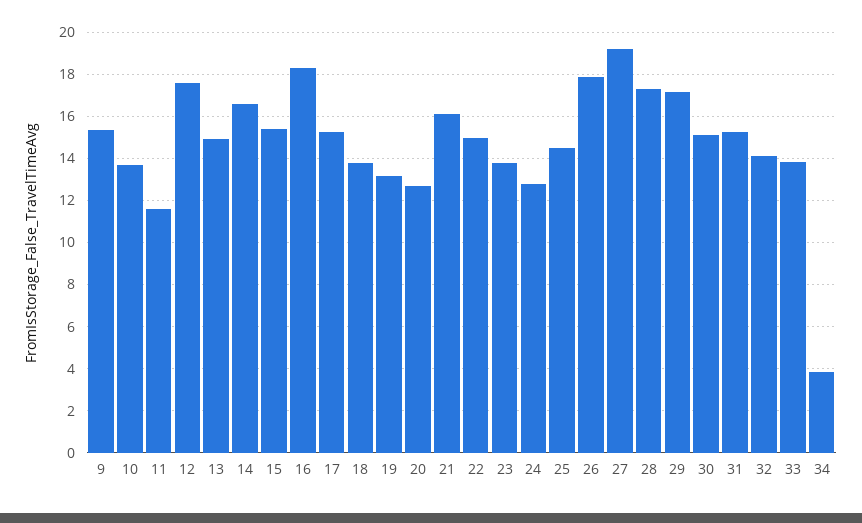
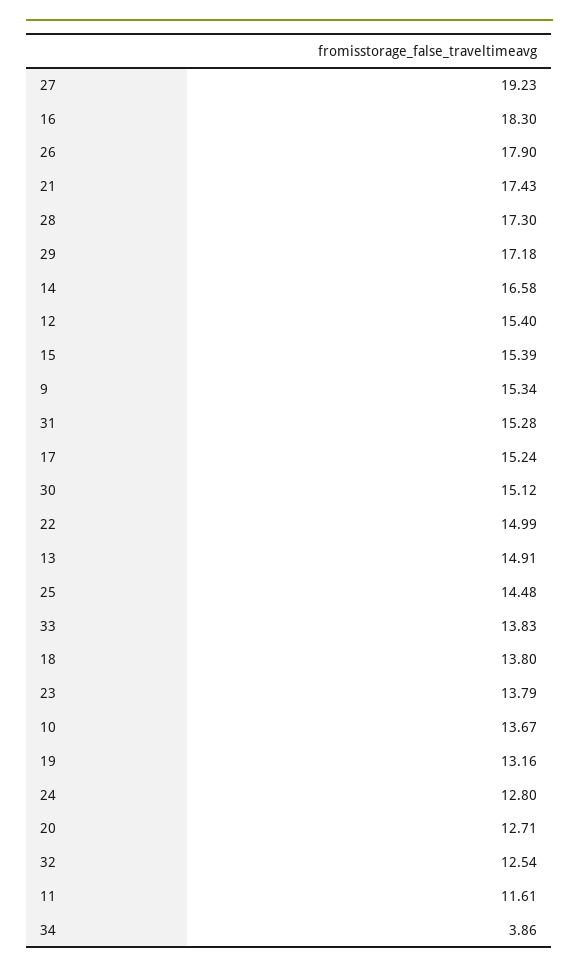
12: 17.5 -> 15.4
21: 16 -> 17.43
32: 14 -> 12.54

